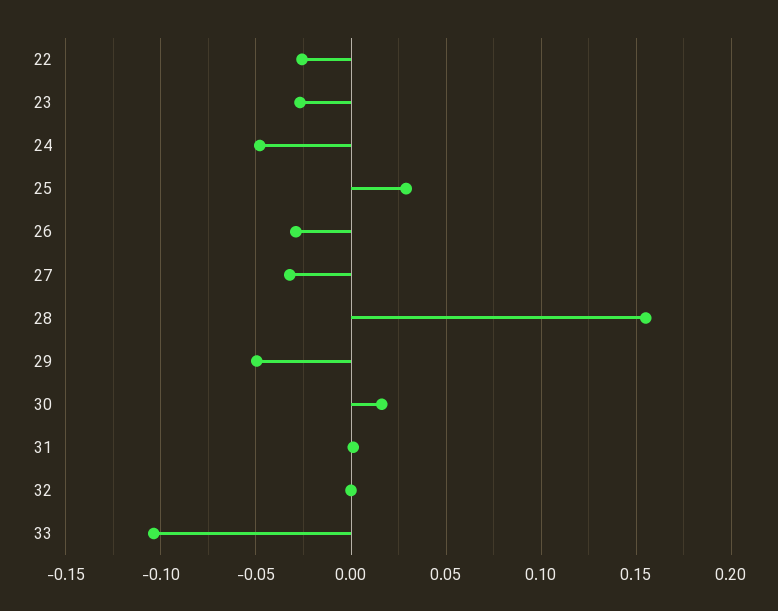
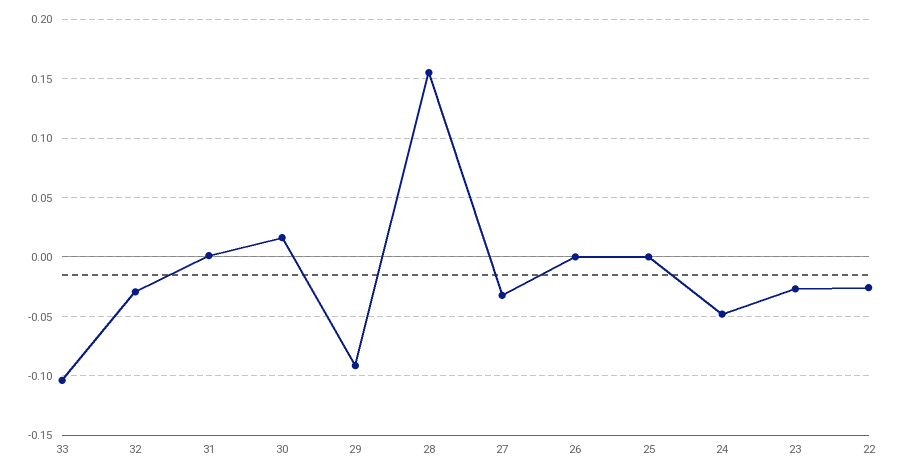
25: 0.03 -> 0
26: -0.03 -> 0
29: -0.05 -> -0.09
32: 0 -> -0.03

